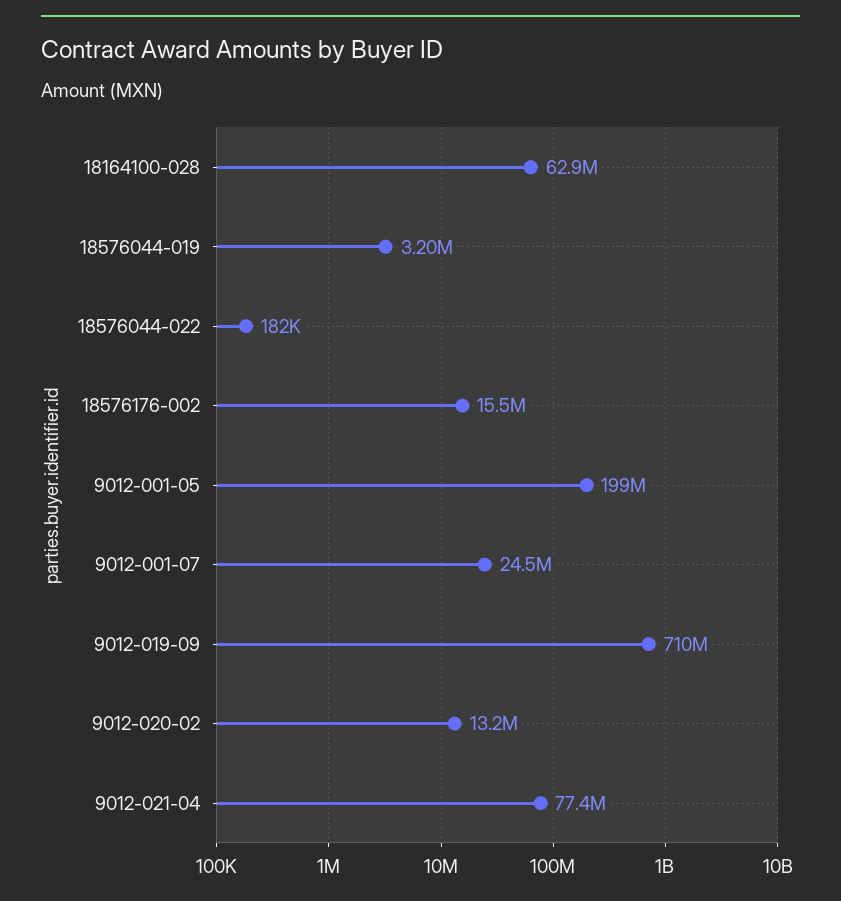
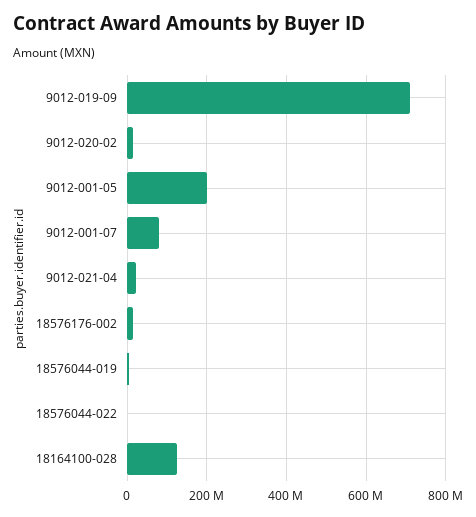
18164100-028: 62900000 -> 120000000
9012-001-07: 24500000 -> 80000000
9012-021-04: 77400000 -> 20000000

